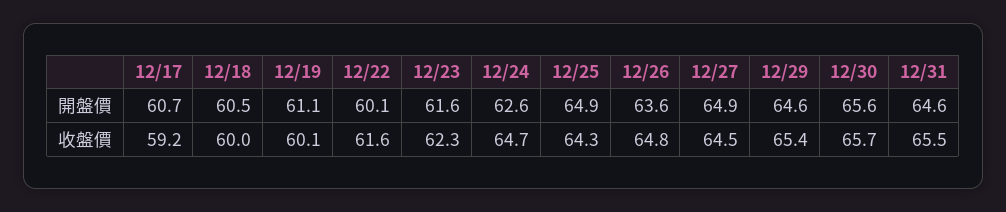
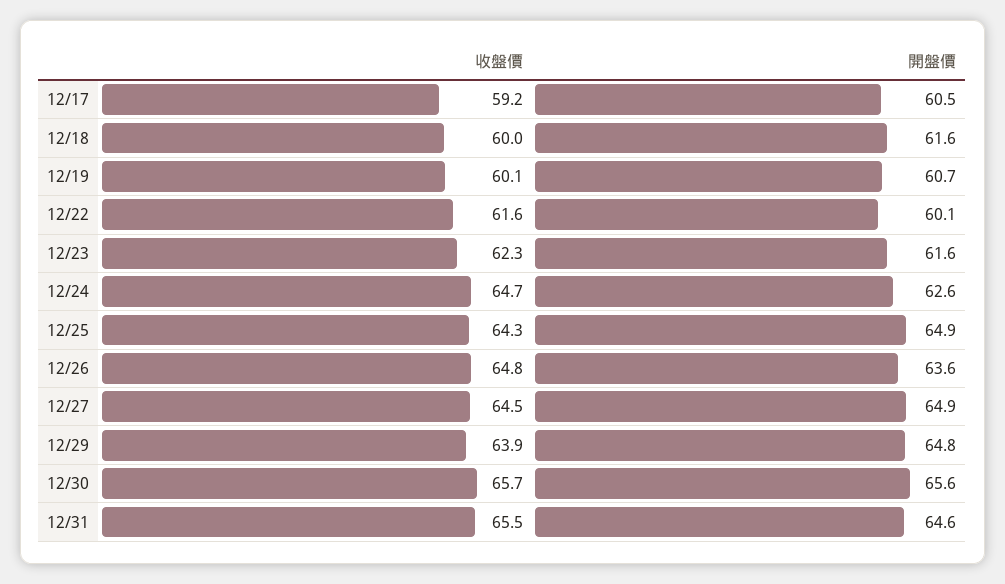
12/17, 開盤價: 60.7 -> 60.5
12/18, 開盤價: 60.5 -> 61.6
12/19, 開盤價: 61.1 -> 60.7
12/29, 開盤價: 64.6 -> 64.8
12/29, 收盤價: 65.4 -> 63.9

